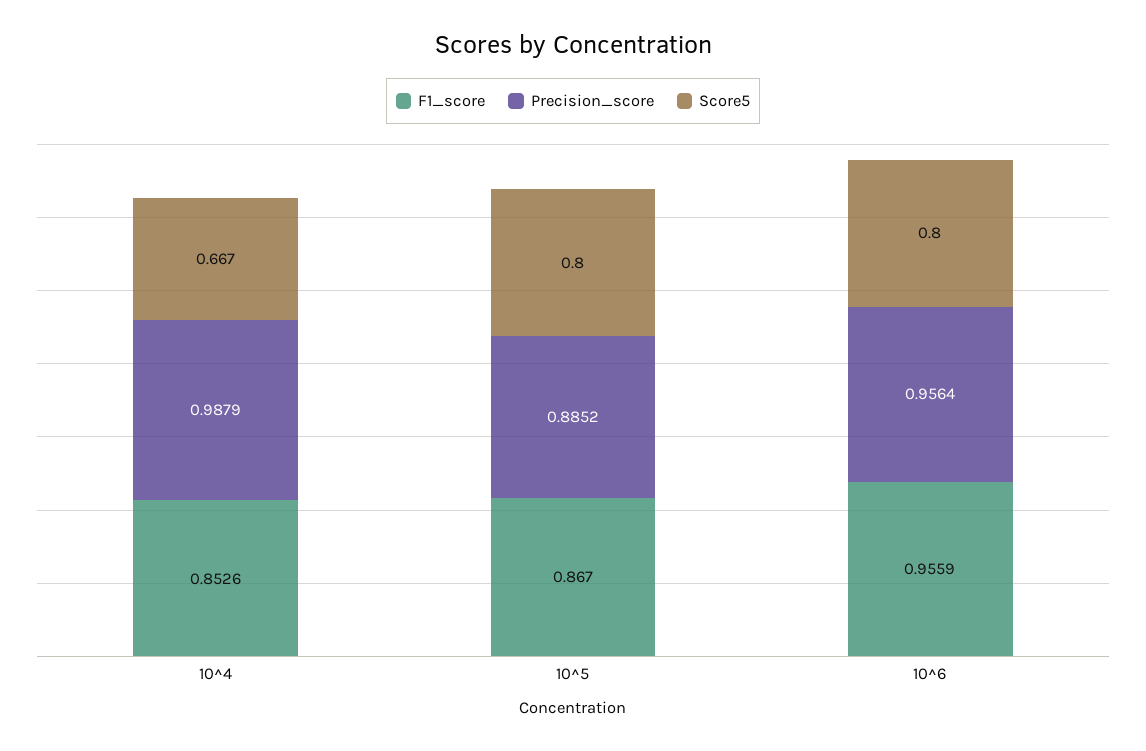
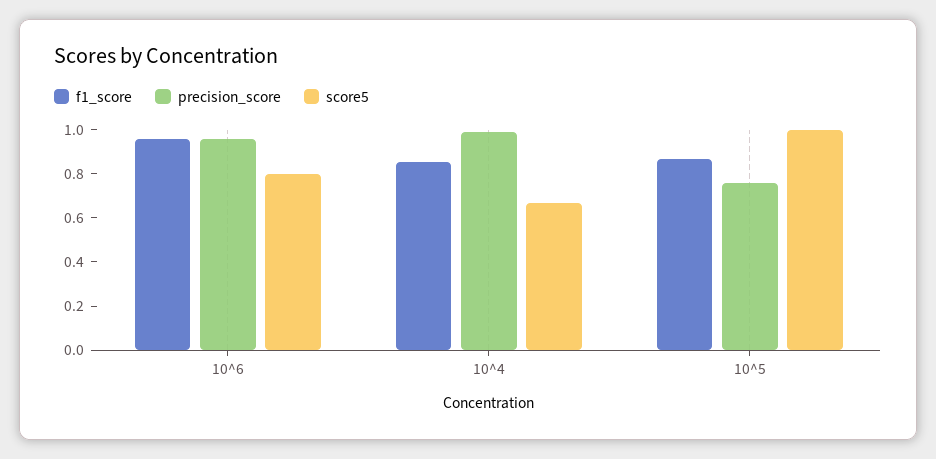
Precision_score, 10^5: 0.8852 -> 0.75
Score5, 10^5: 0.8 -> 1

